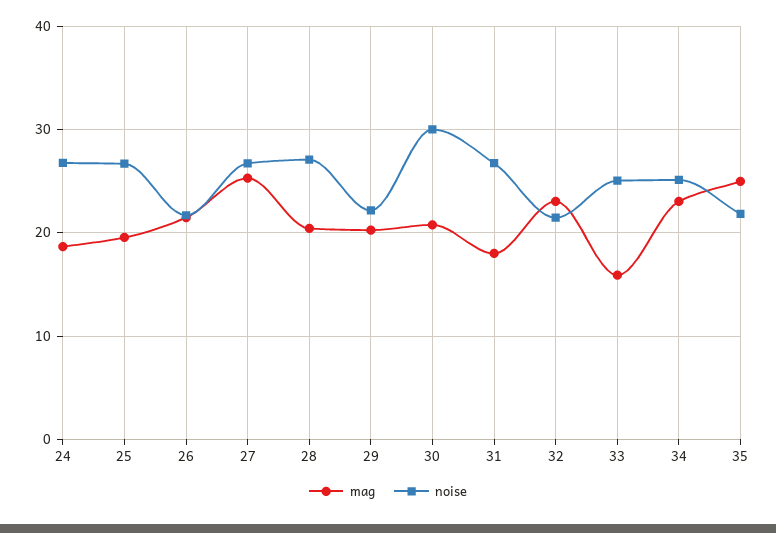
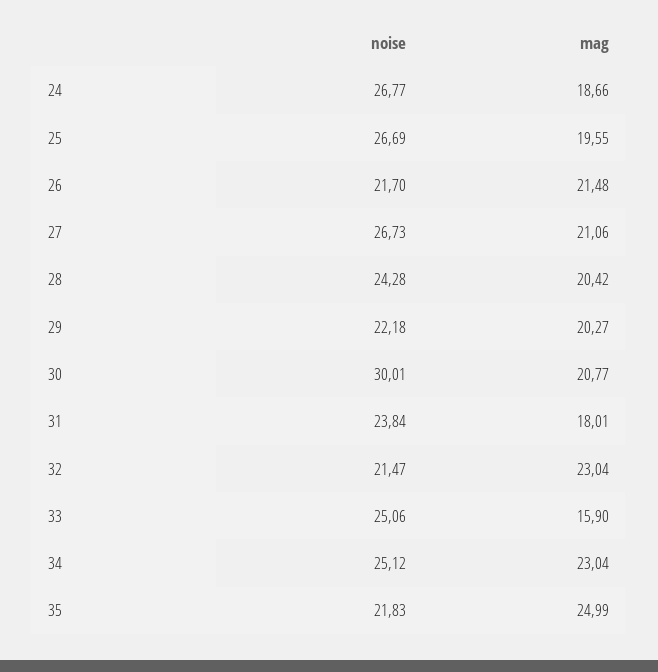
mag, 27: 25 -> 21.06
noise, 28: 27 -> 24.28
noise, 31: 27 -> 23.84

